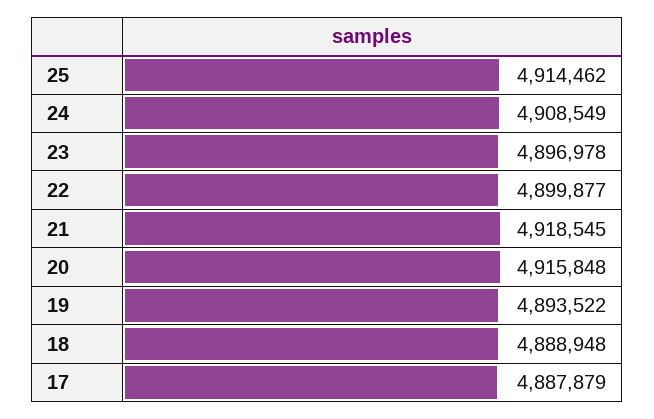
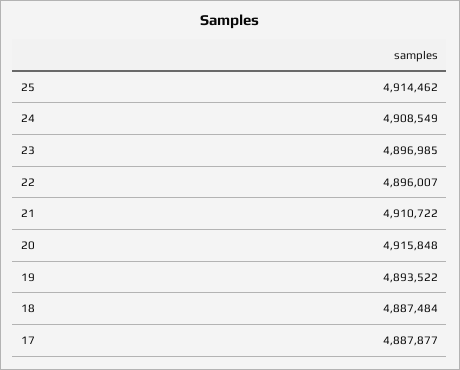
23: 4896978 -> 4896985
22: 4899877 -> 4896007
21: 4918545 -> 4910722
18: 4888948 -> 4887484
17: 4887879 -> 4887877

